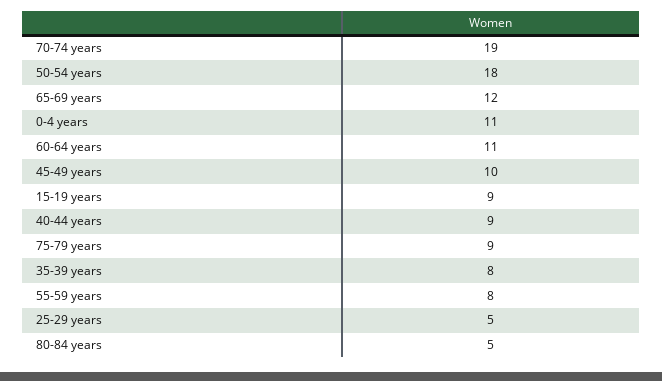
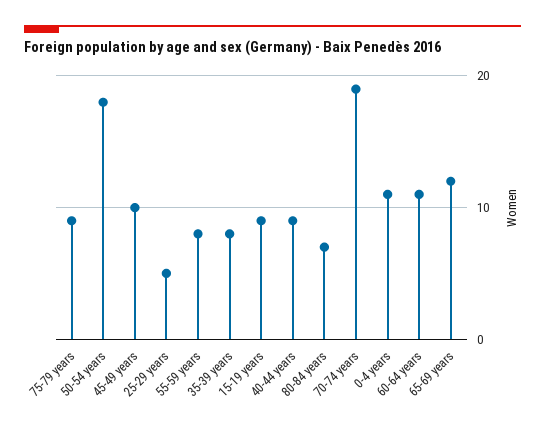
80-84 years: 5 -> 7

